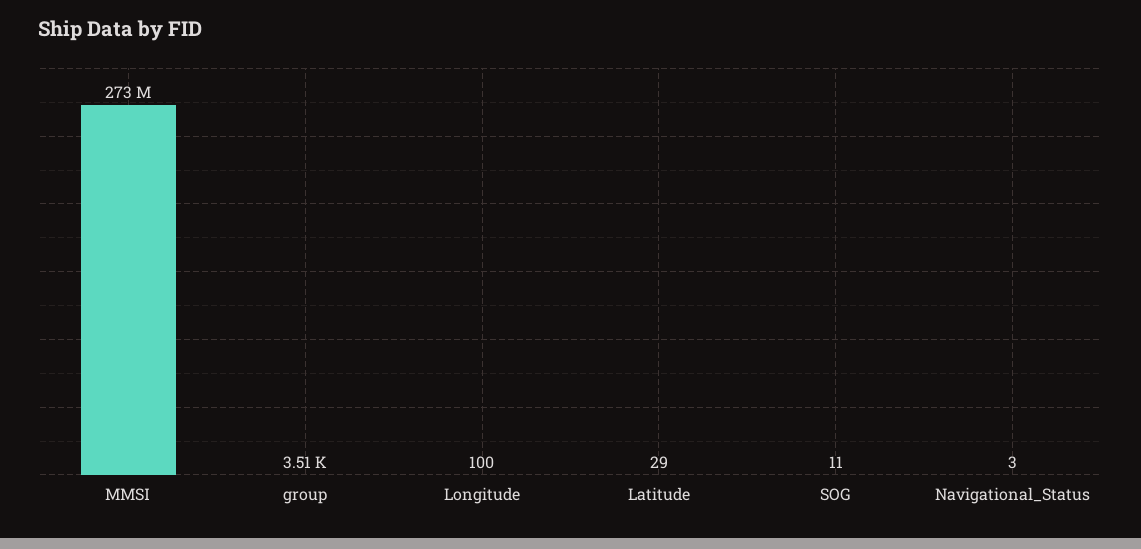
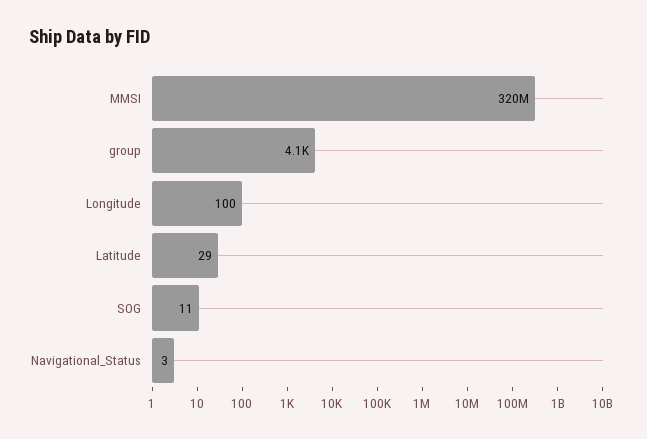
MMSI: 273000000 -> 320000000
group: 3510 -> 4100

